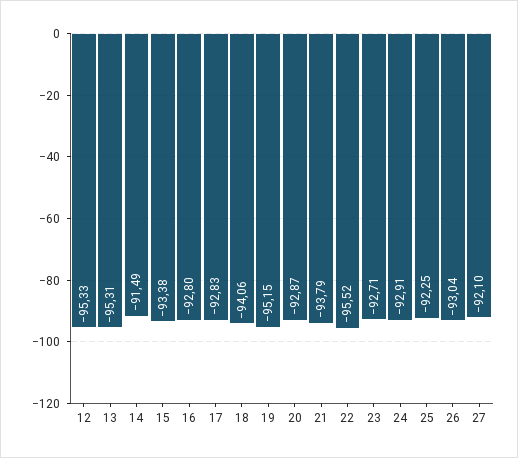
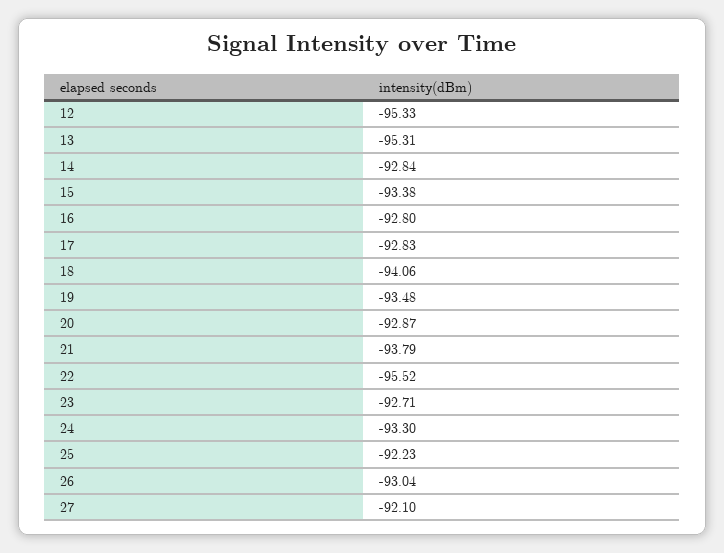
14: -91.49 -> -92.84
19: -95.15 -> -93.48
24: -92.91 -> -93.3
25: -92.25 -> -92.23

